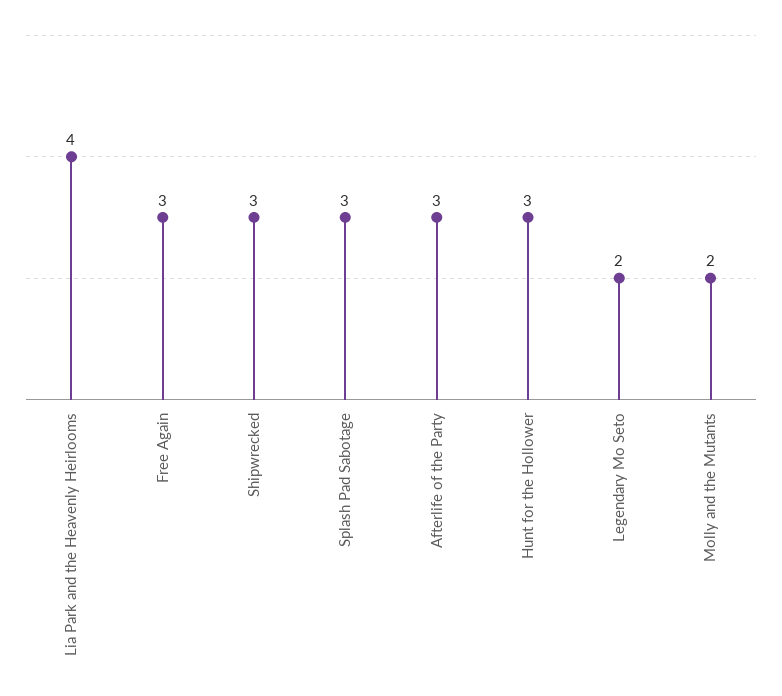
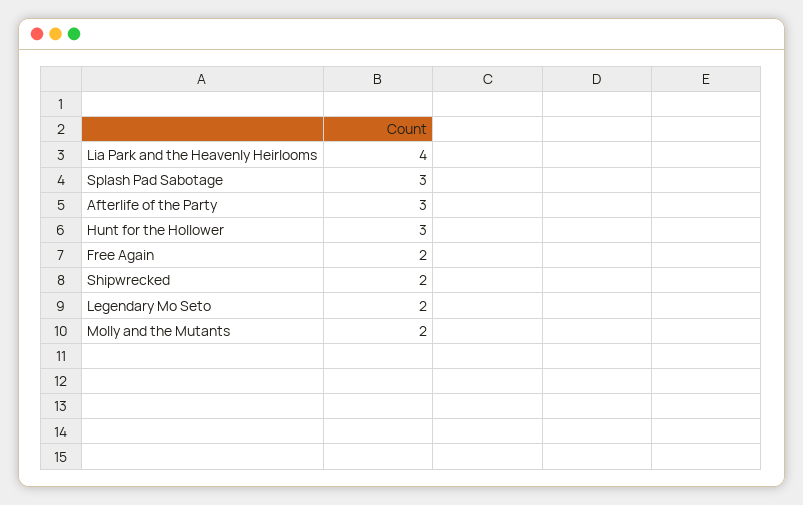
Free Again: 3 -> 2
Shipwrecked: 3 -> 2

